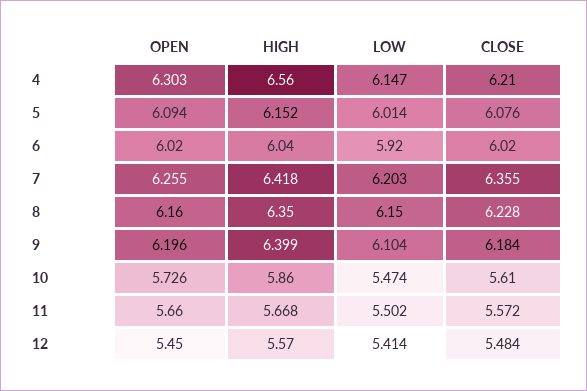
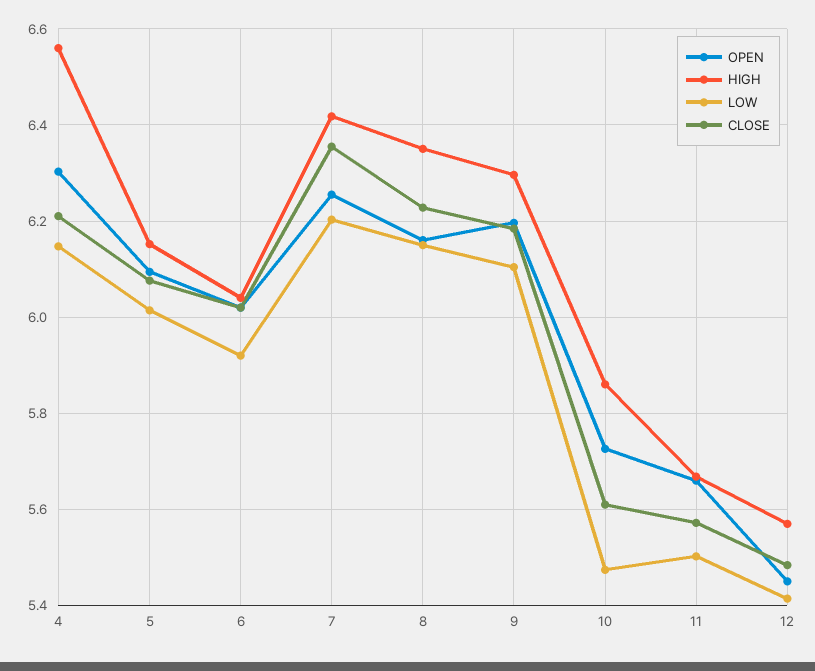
HIGH, 9: 6.399 -> 6.3

